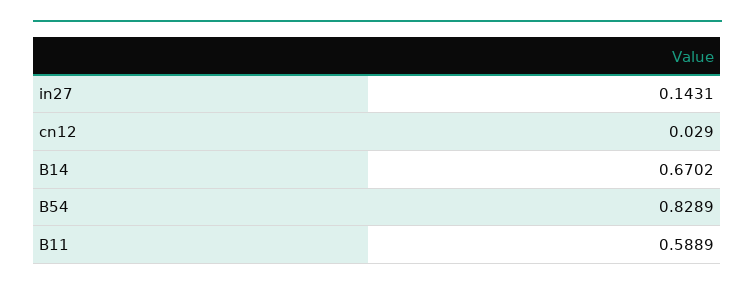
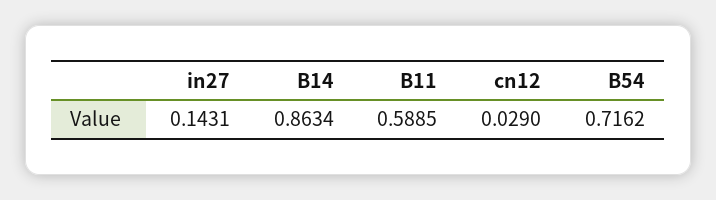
B14: 0.6702 -> 0.8634
B54: 0.8289 -> 0.7162
B11: 0.5889 -> 0.5885

